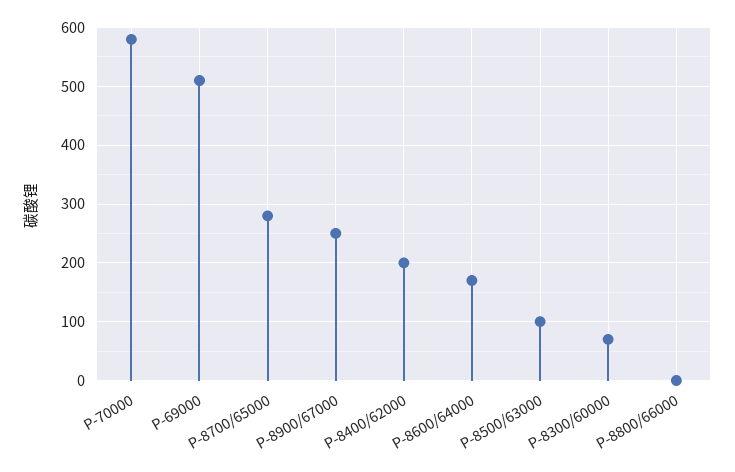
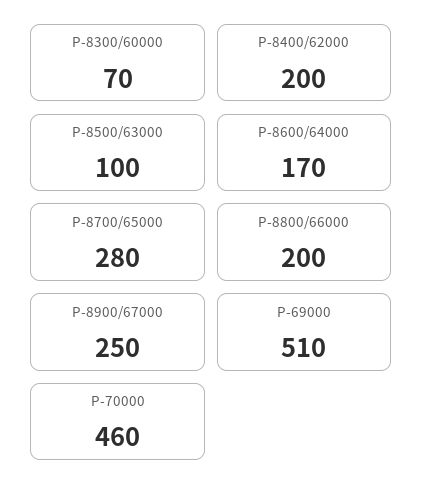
P-70000: 580 -> 460
P-8800/66000: 0 -> 200

